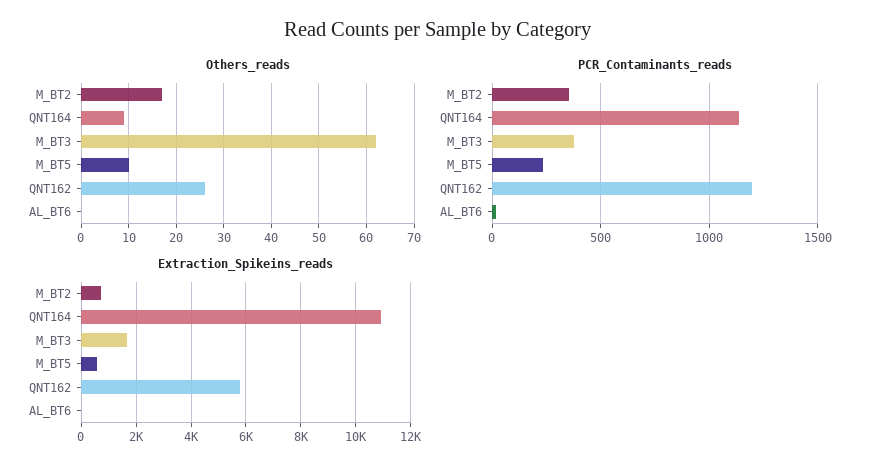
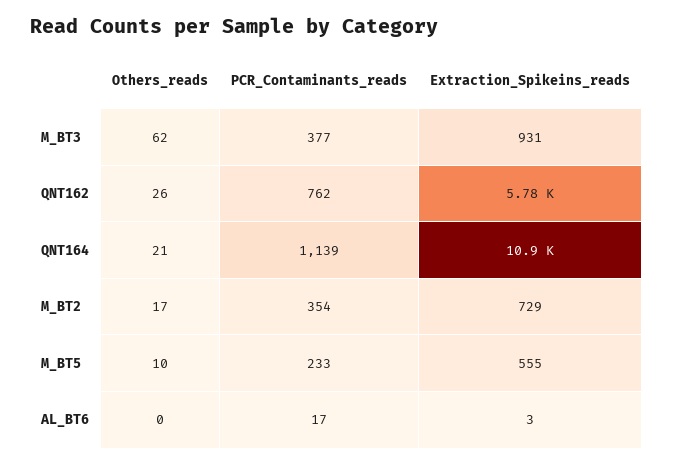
Others_reads, QNT164: 10 -> 21
PCR_Contaminants_reads, QNT162: 1200 -> 762
Extraction_Spikeins_reads, M_BT3: 1750 -> 931

